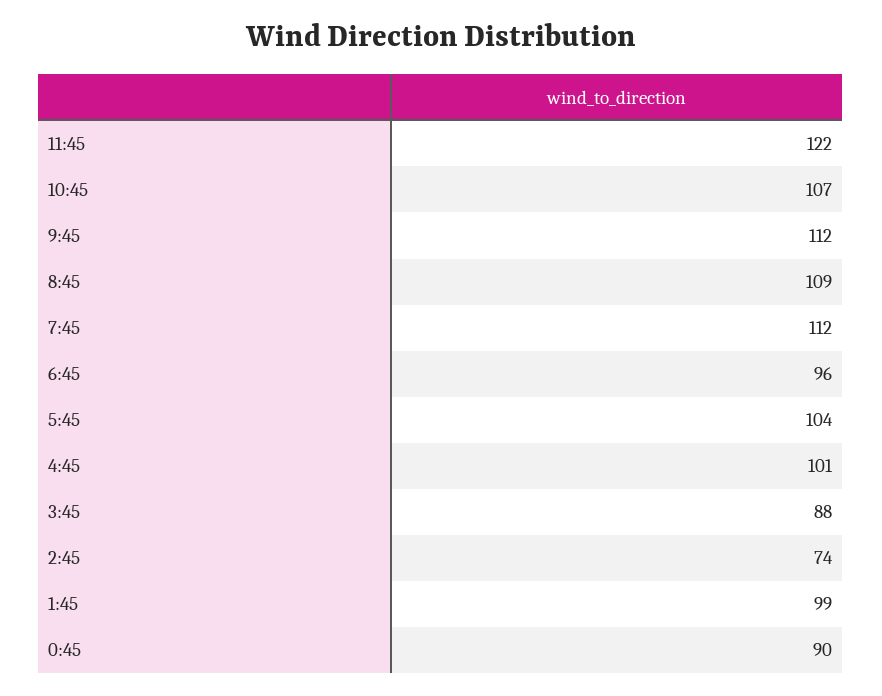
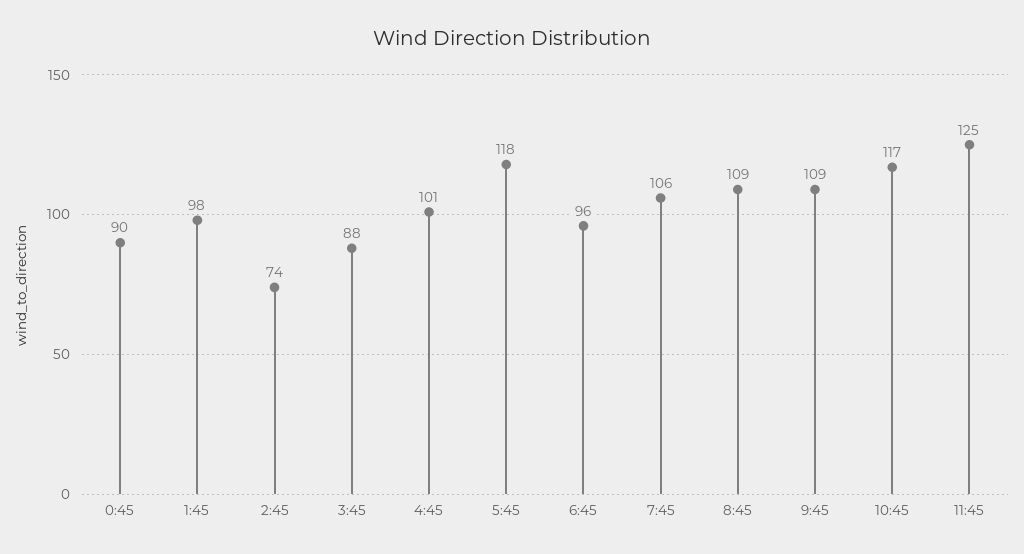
11:45: 122 -> 125
10:45: 107 -> 117
9:45: 112 -> 109
7:45: 112 -> 106
5:45: 104 -> 118
1:45: 99 -> 98

